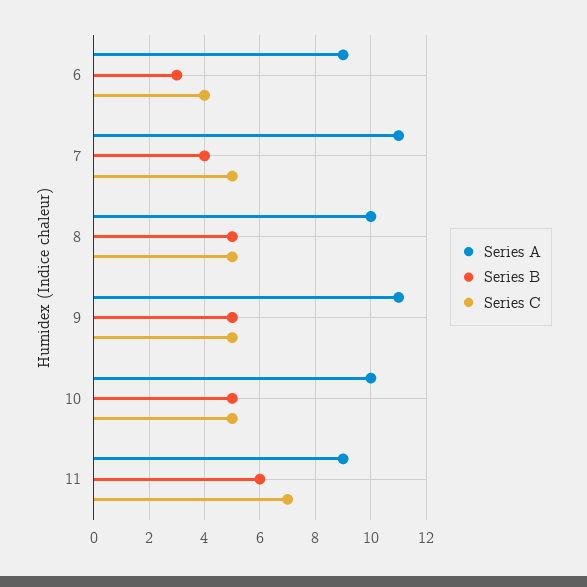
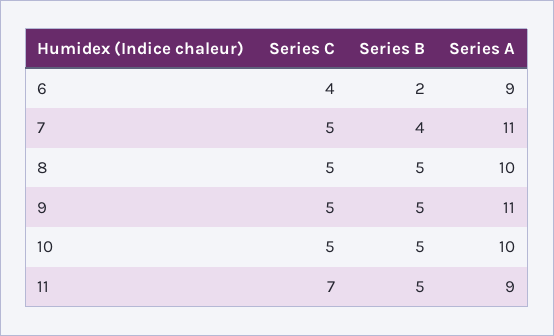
Series B, 6: 3 -> 2
Series B, 11: 6 -> 5

